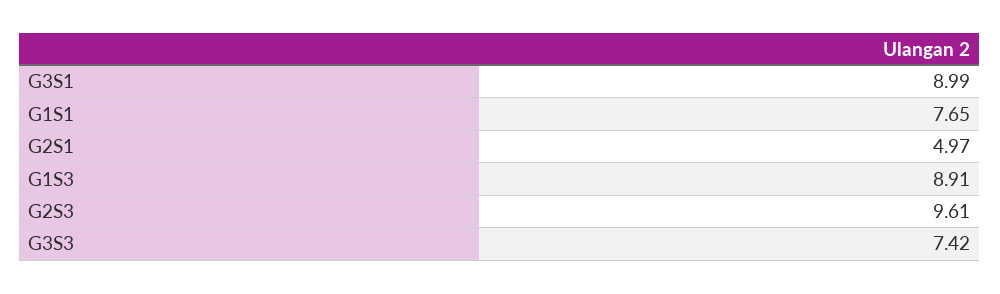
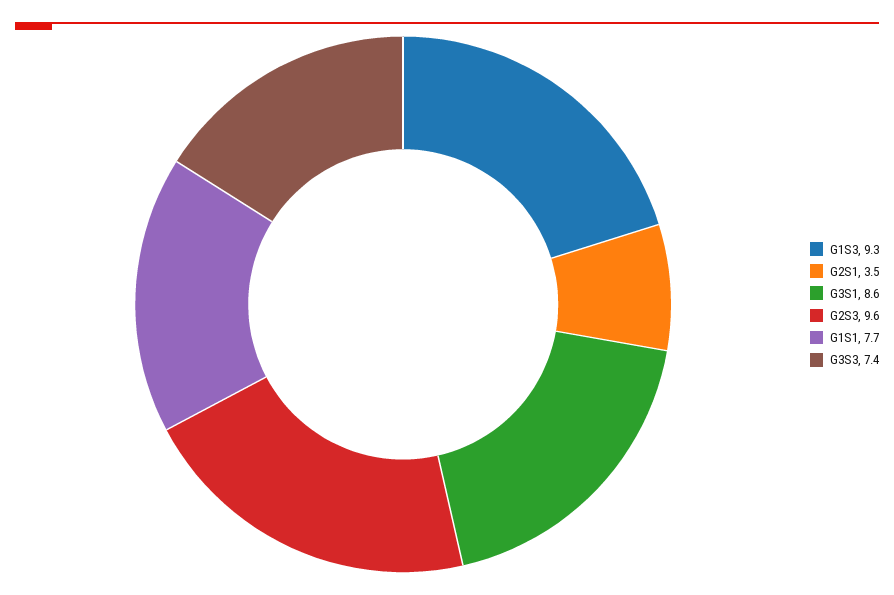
G3S1: 8.99 -> 8.6
G2S1: 4.97 -> 3.5
G1S3: 8.91 -> 9.3

